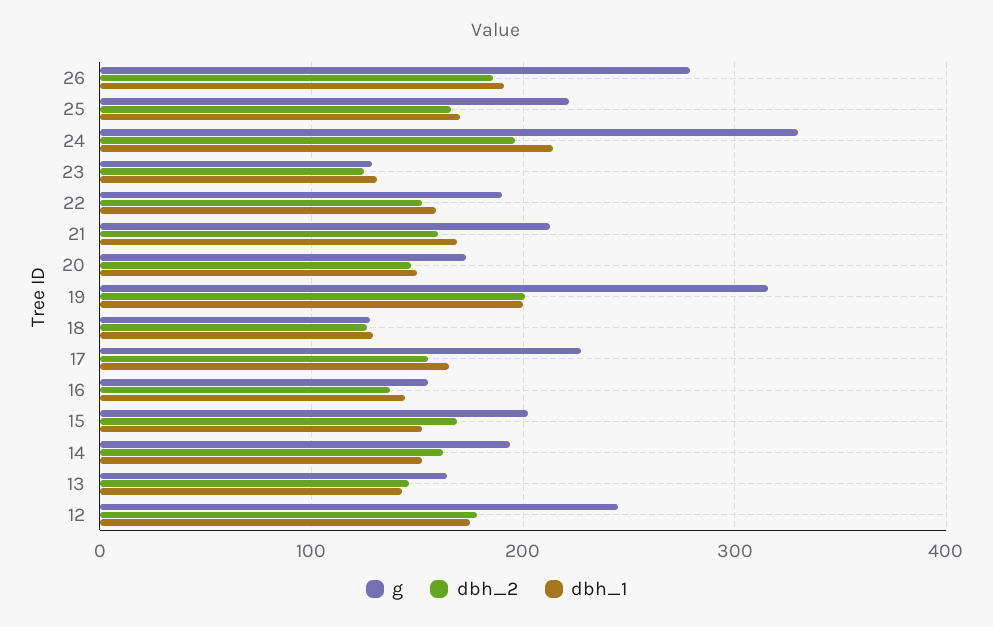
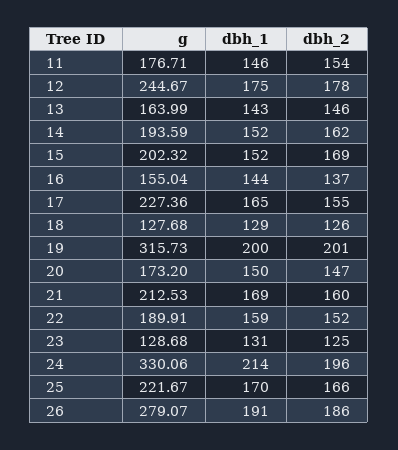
g, 11: none -> 176.71
dbh_1, 11: none -> 146
dbh_2, 11: none -> 154

